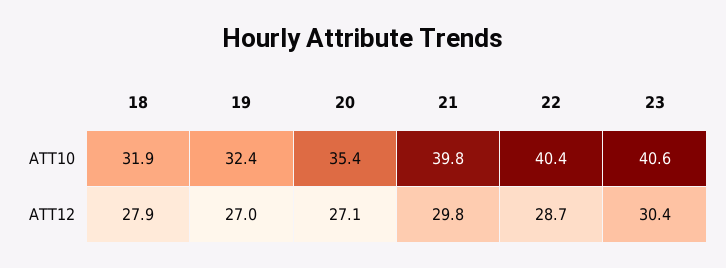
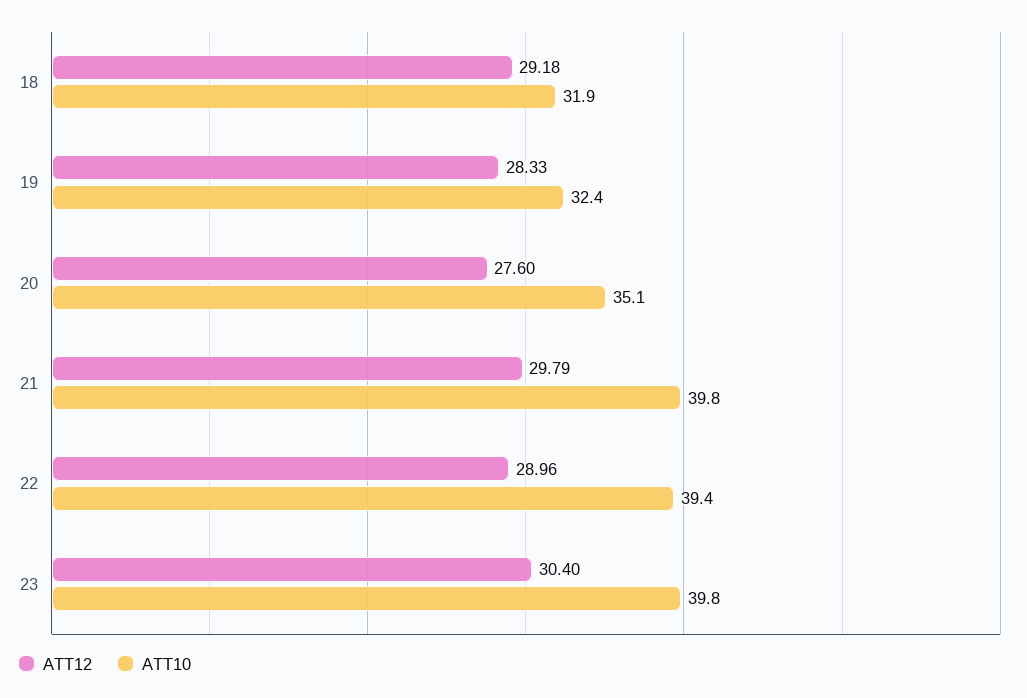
ATT10, 20: 35.4 -> 35.1
ATT10, 22: 40.4 -> 39.4
ATT10, 23: 40.6 -> 39.8
ATT12, 18: 27.9 -> 29.18
ATT12, 19: 27 -> 28.33
ATT12, 20: 27.1 -> 27.6
ATT12, 22: 28.7 -> 28.96

